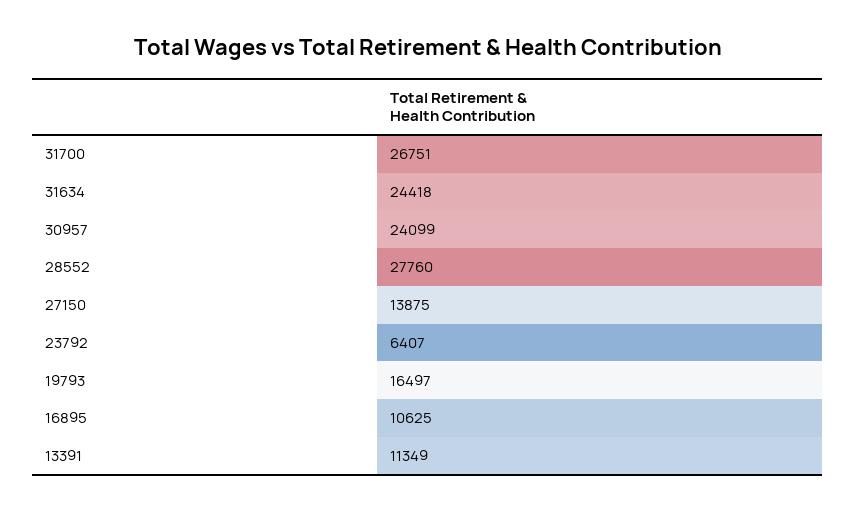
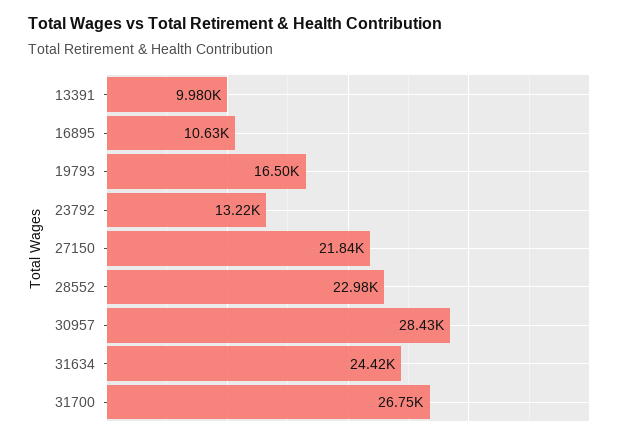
30957: 24099 -> 28430
28552: 27760 -> 22980
27150: 13875 -> 21840
23792: 6407 -> 13220
13391: 11349 -> 9980

